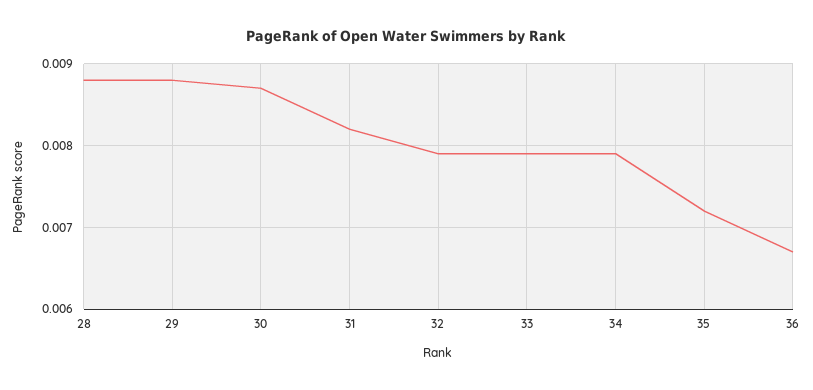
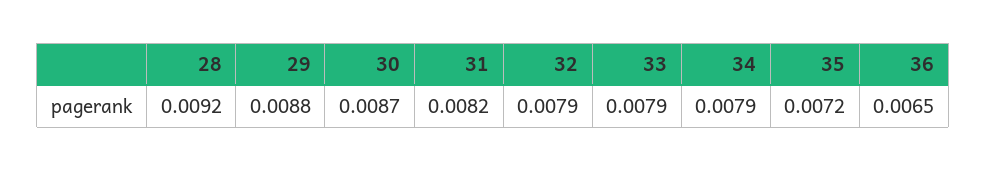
28: 0.0088 -> 0.0092
36: 0.0067 -> 0.0065

